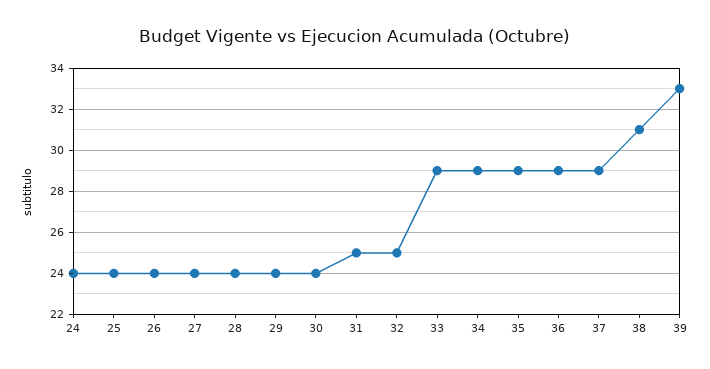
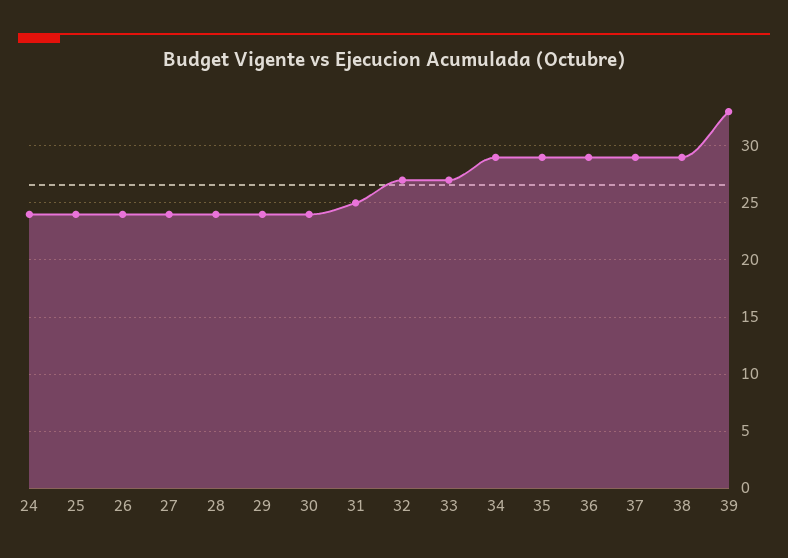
32: 25 -> 27
33: 29 -> 27
38: 31 -> 29

